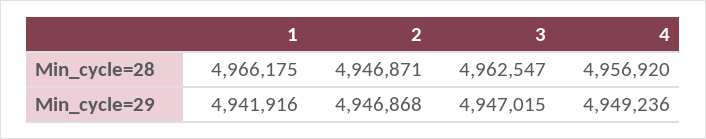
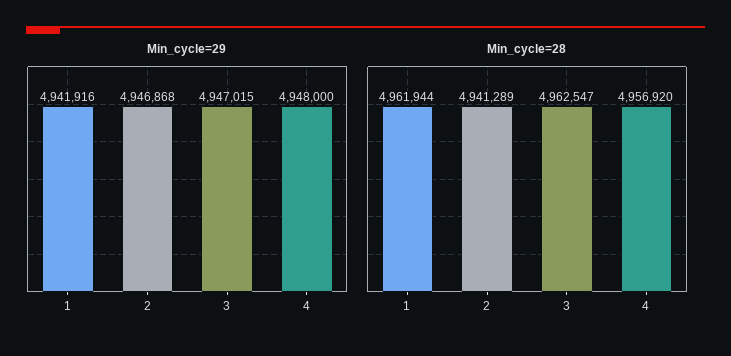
Min_cycle=28, 1: 4966175 -> 4961944
Min_cycle=28, 2: 4946871 -> 4941289
Min_cycle=29, 4: 4949236 -> 4948000

